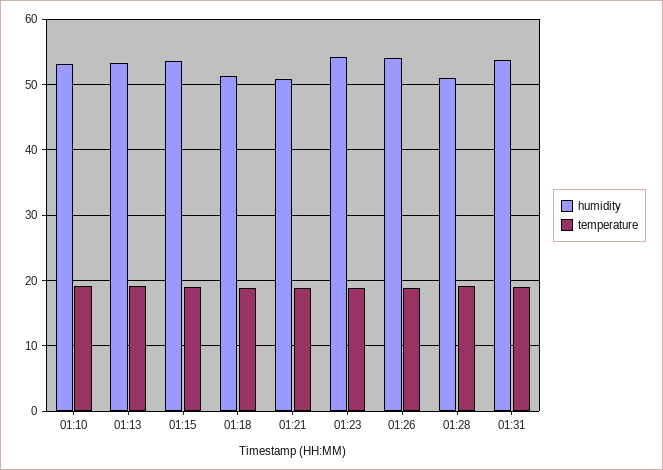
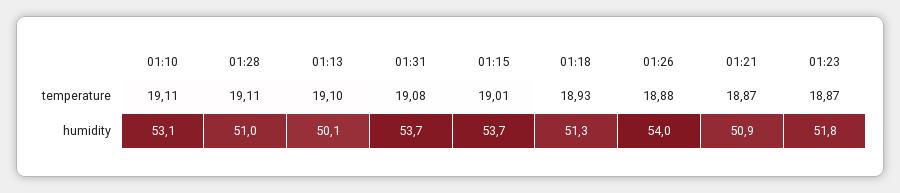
humidity, 01:13: 53 -> 50.1
humidity, 01:23: 54 -> 51.8

